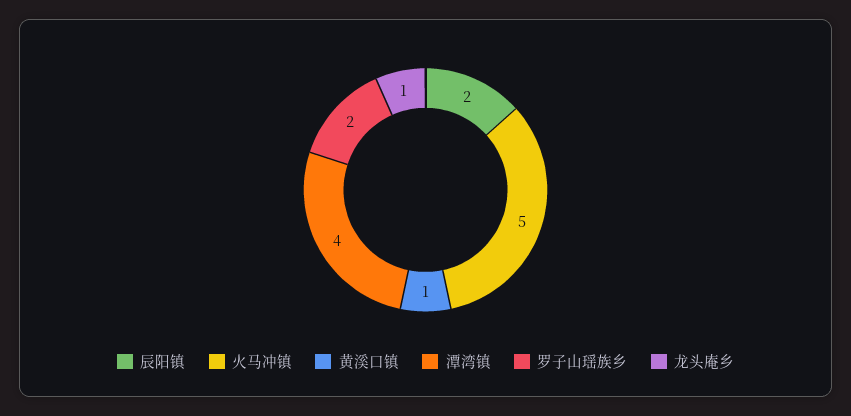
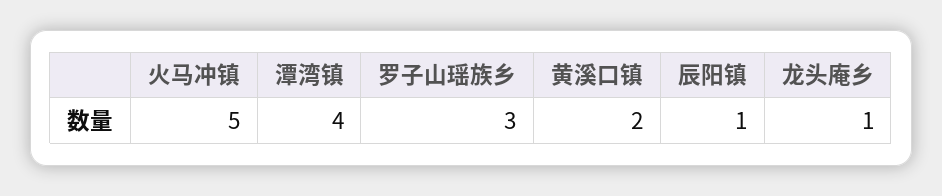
辰阳镇: 2 -> 1
黄溪口镇: 1 -> 2
罗子山瑶族乡: 2 -> 3

